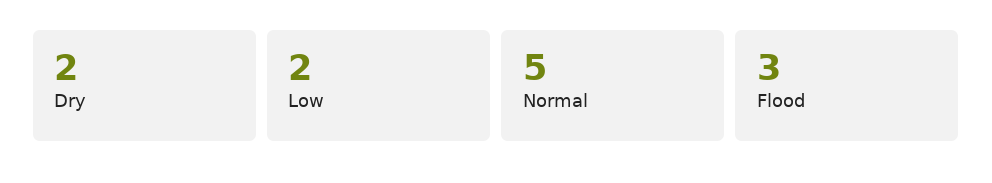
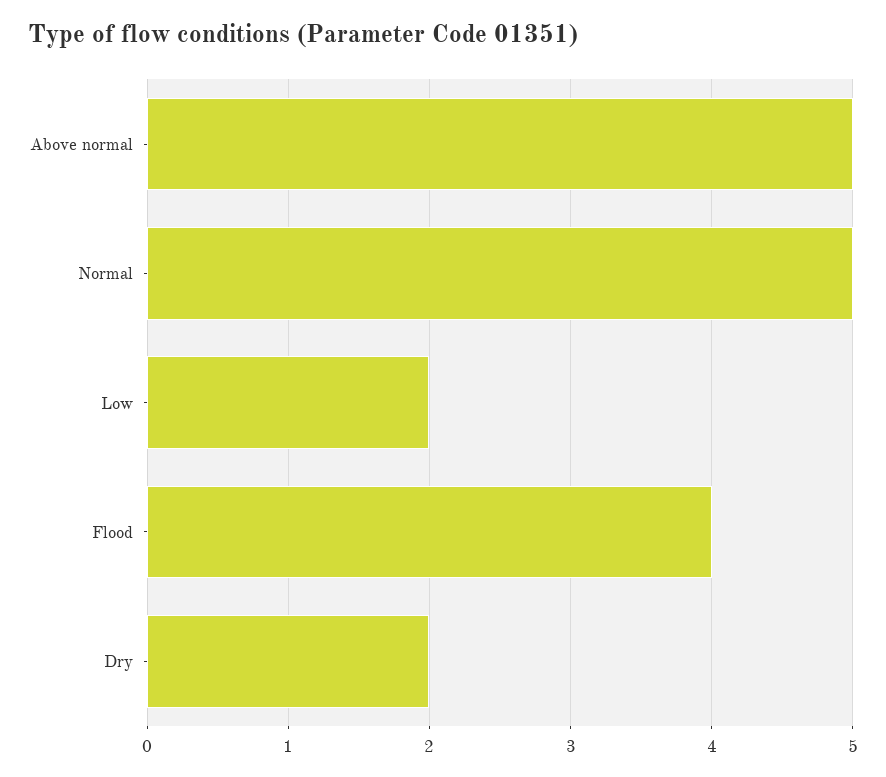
Flood: 3 -> 4
Above normal: none -> 5

